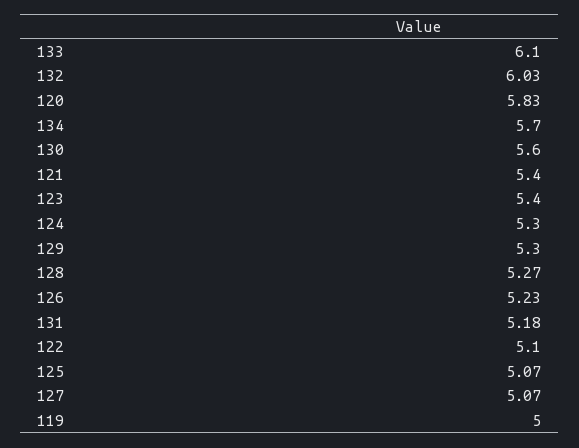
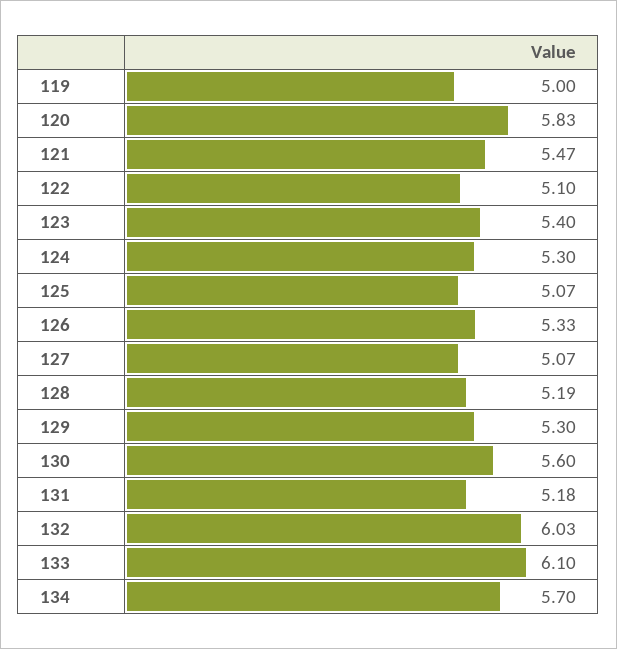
121: 5.4 -> 5.47
128: 5.27 -> 5.19
126: 5.23 -> 5.33

